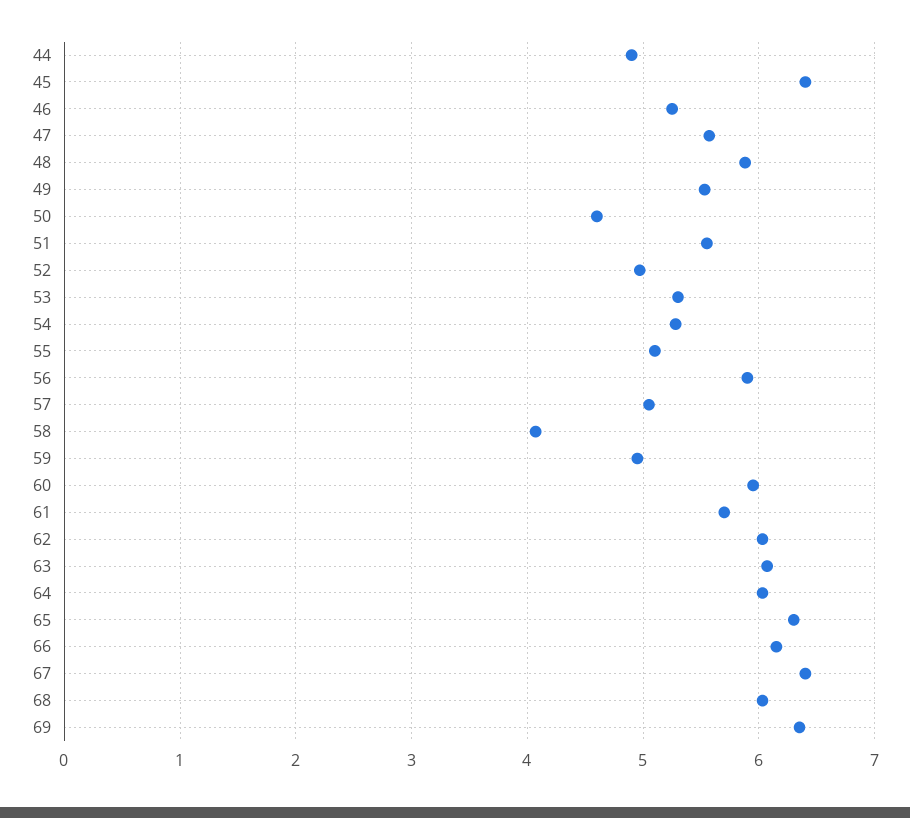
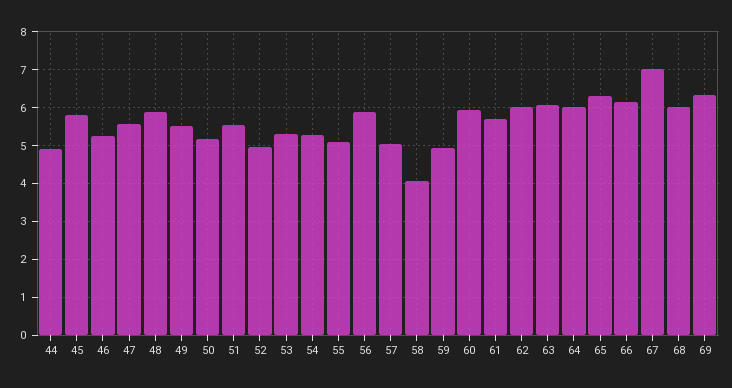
45: 6.4 -> 5.8
50: 4.6 -> 5.2
67: 6.4 -> 7

